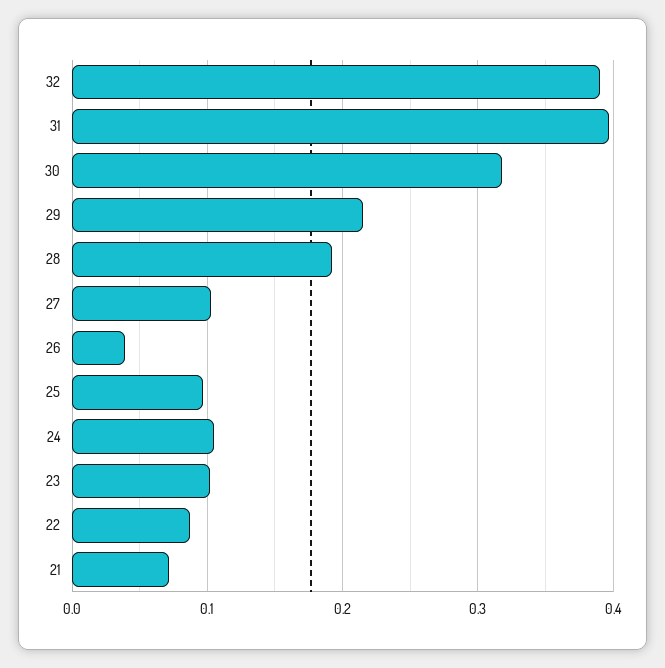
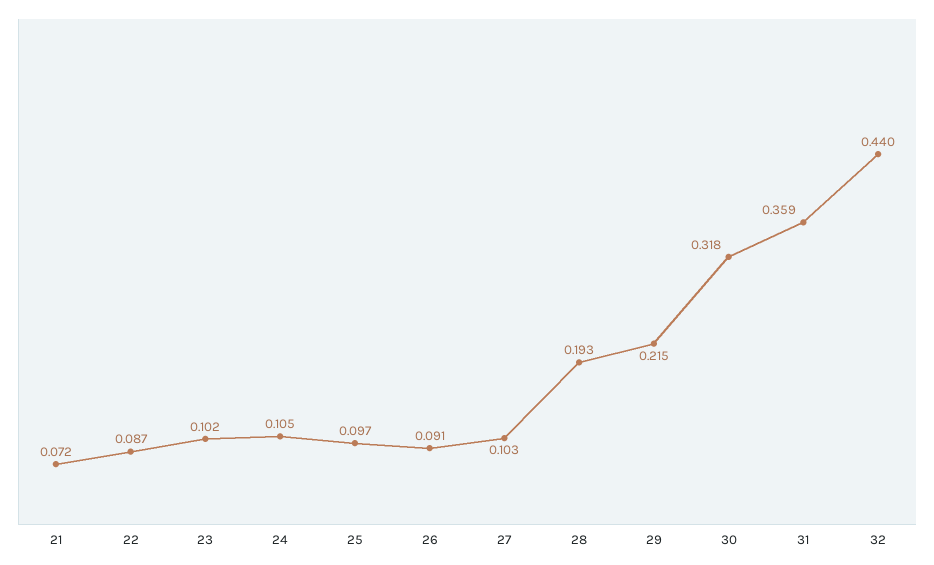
32: 0.39 -> 0.44
31: 0.4 -> 0.359
26: 0.04 -> 0.091

